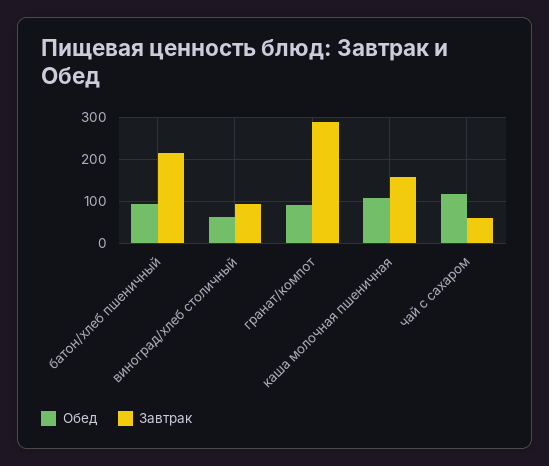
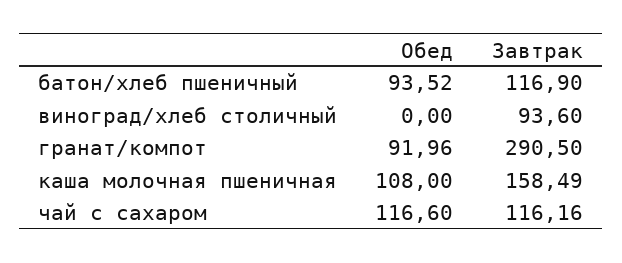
Завтрак, батон/хлеб пшеничный: 220 -> 116.9
Обед, виноград/хлеб столичный: 60 -> 0
Завтрак, чай с сахаром: 60 -> 116.16

